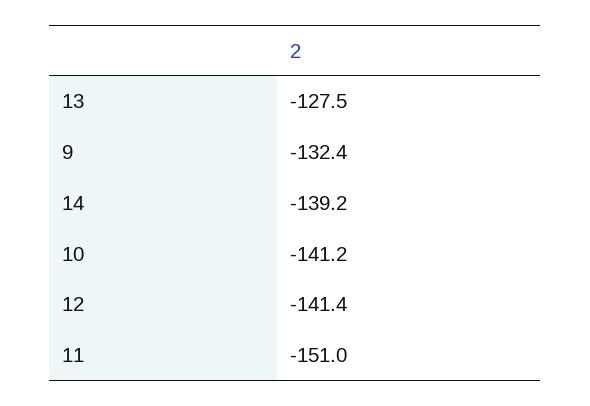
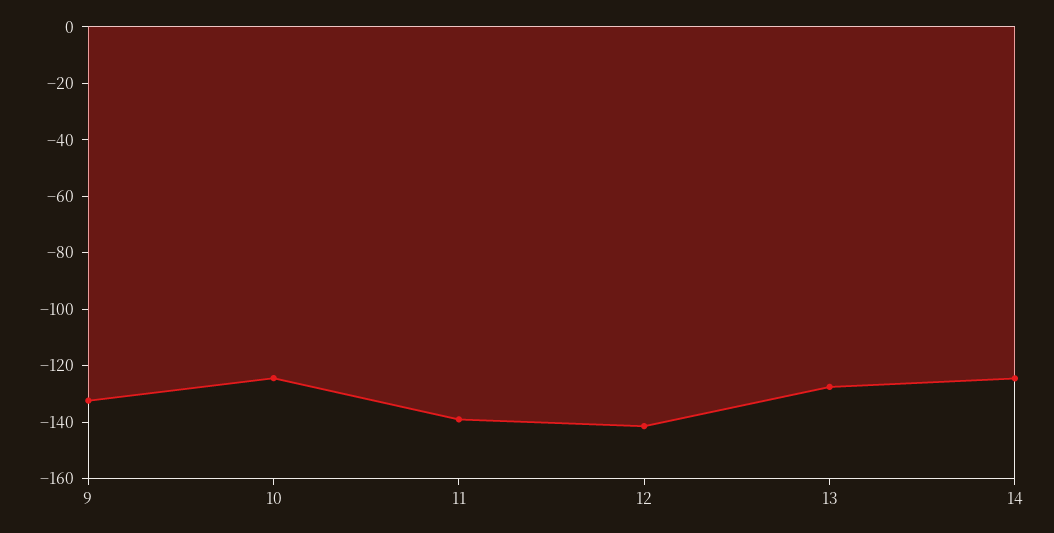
14: -139.2 -> -125
10: -141.2 -> -125
11: -151 -> -140

